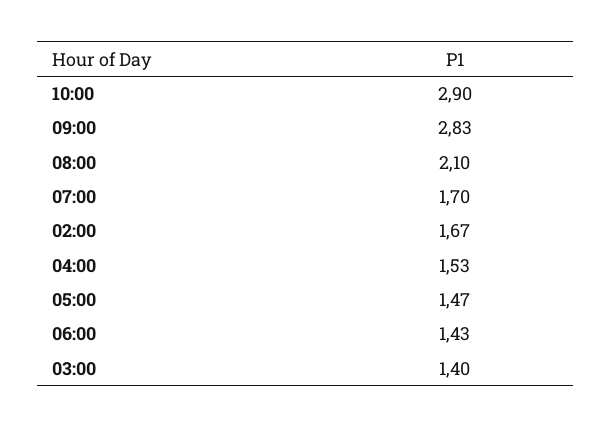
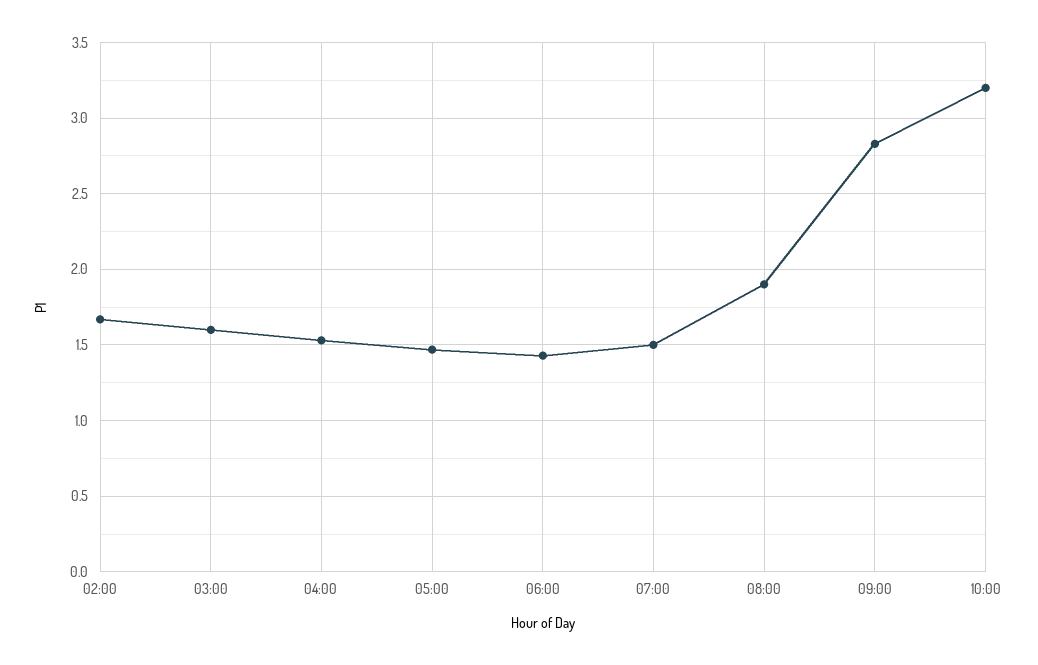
10:00: 2.9 -> 3.2
08:00: 2.1 -> 1.9
07:00: 1.7 -> 1.5
03:00: 1.4 -> 1.6

